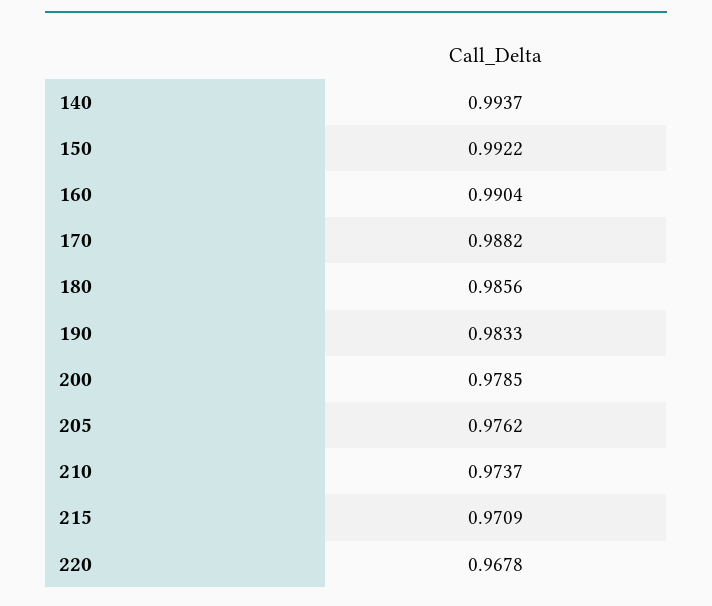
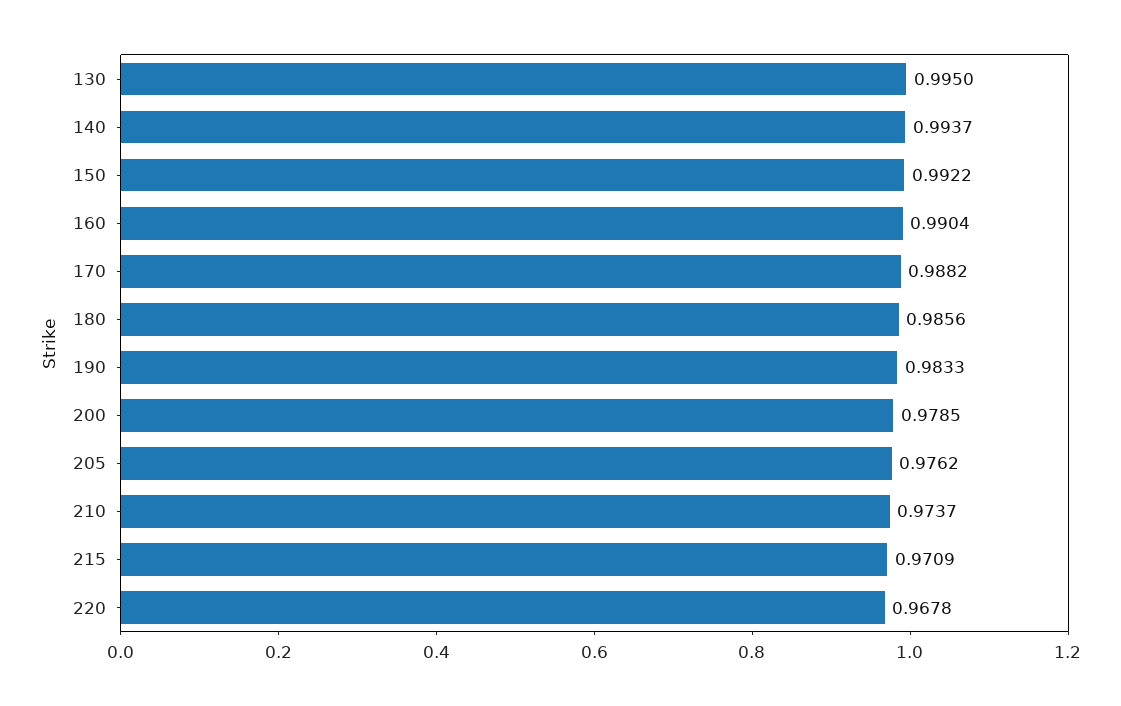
130: none -> 0.995

